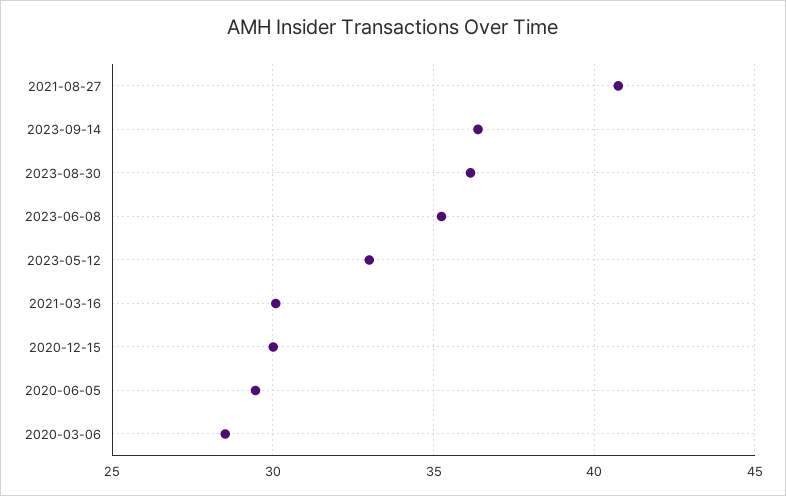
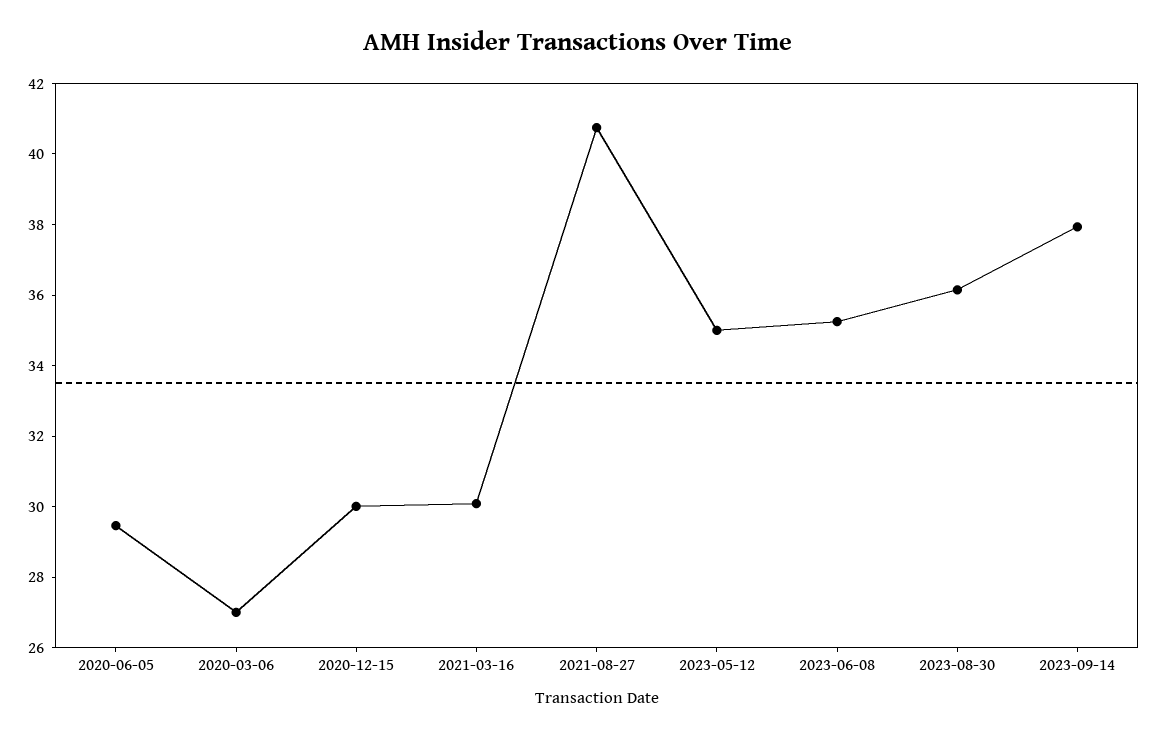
2023-09-14: 36.5 -> 38
2023-05-12: 33 -> 35
2020-03-06: 28.5 -> 27

